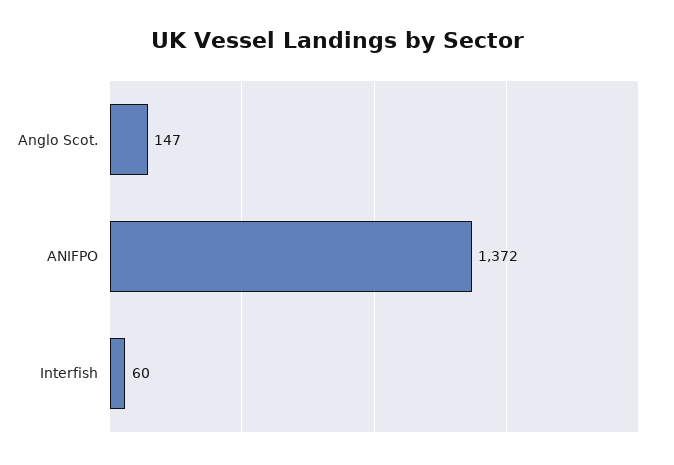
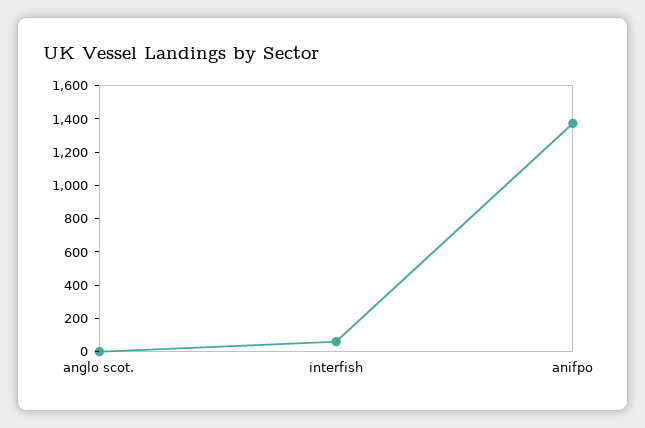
Anglo Scot.: 147 -> 0

